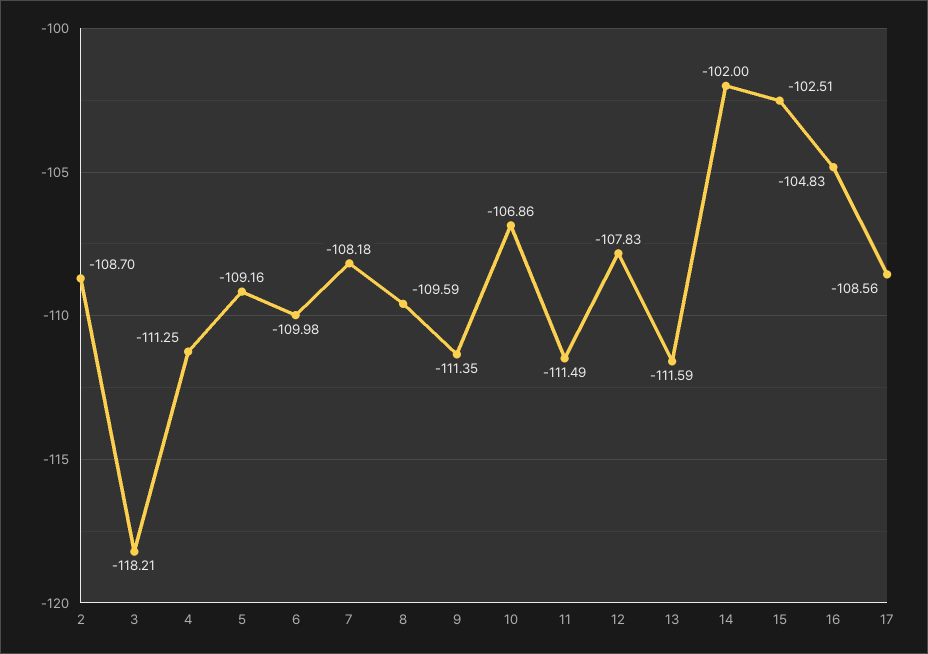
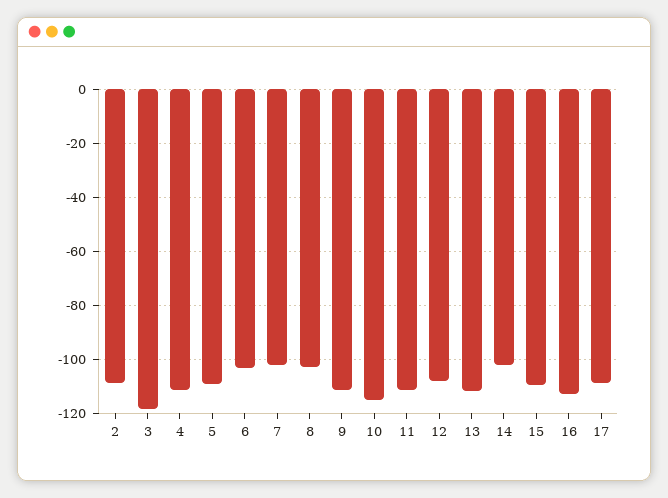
6: -109.98 -> -102.5
7: -108.18 -> -102.5
8: -109.59 -> -102.5
10: -106.86 -> -115
15: -102.51 -> -110
16: -104.83 -> -112.5

